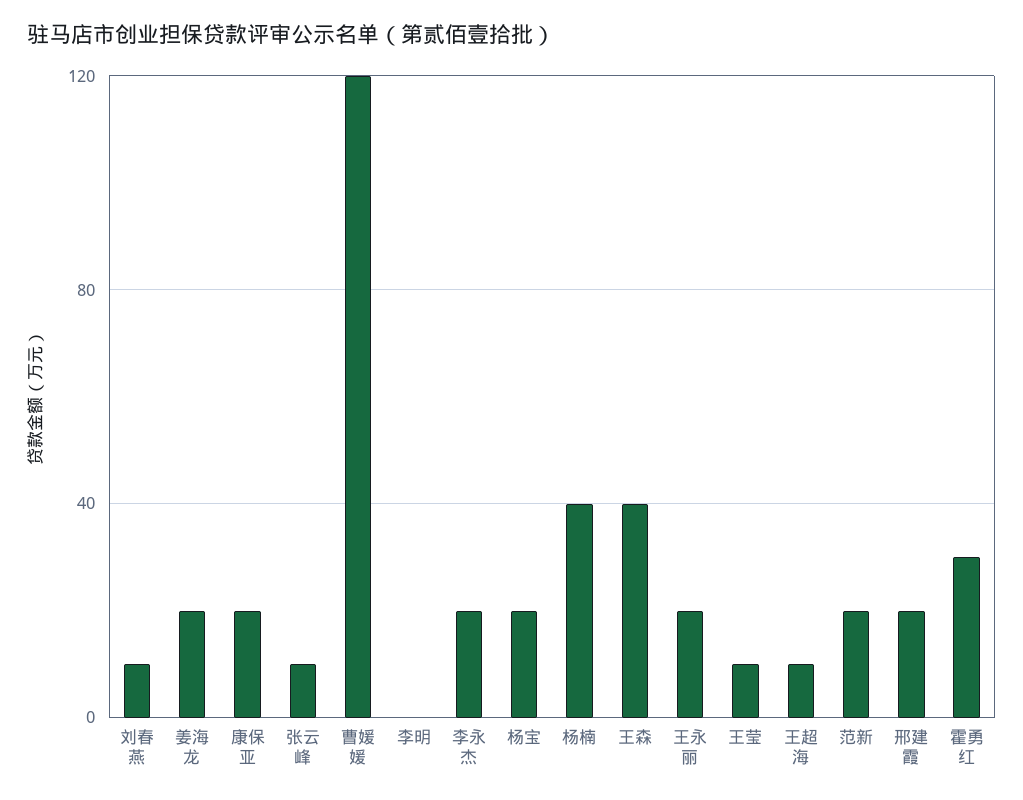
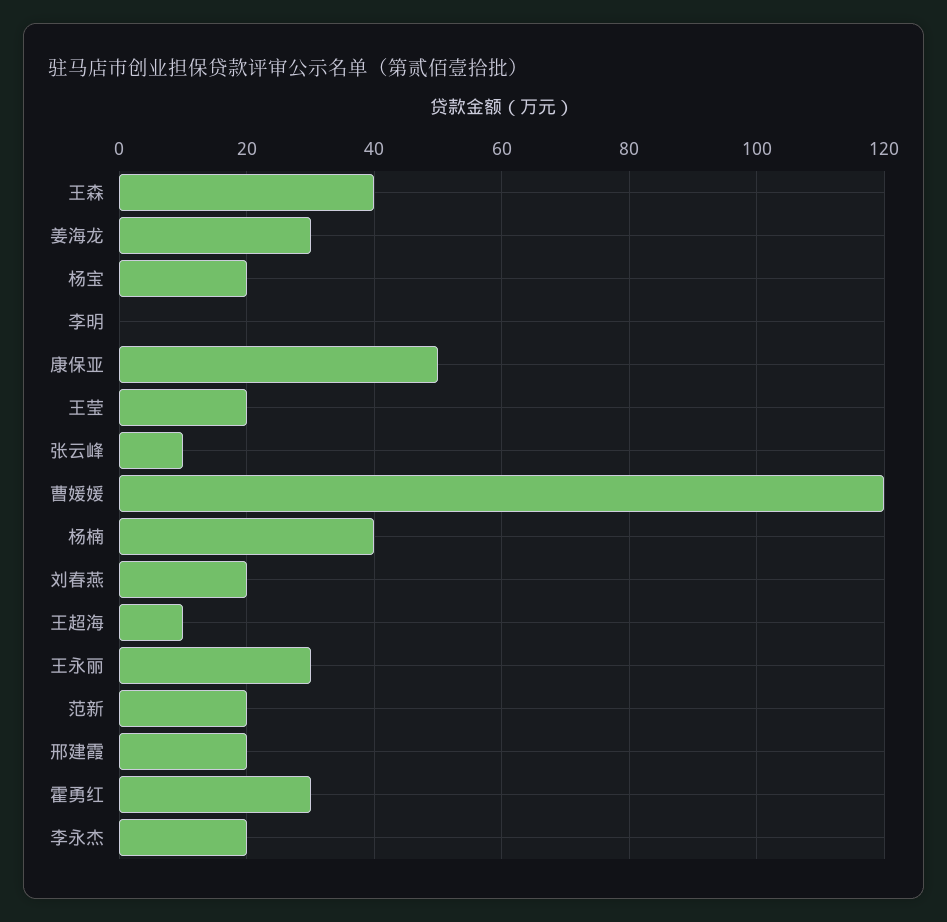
刘春燕: 10 -> 20
姜海龙: 20 -> 30
康保亚: 20 -> 50
王永丽: 20 -> 30
王莹: 10 -> 20

